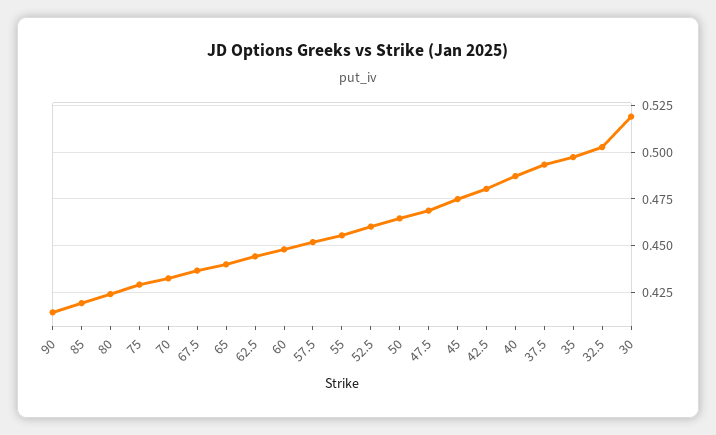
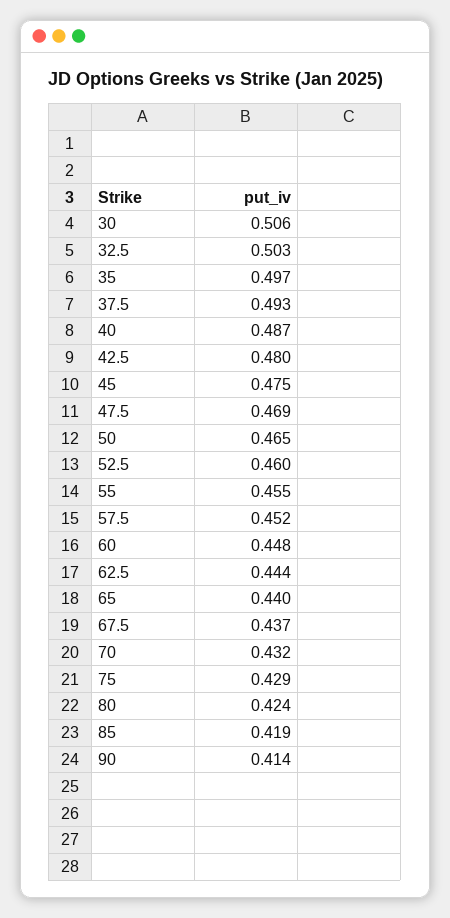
30: 0.52 -> 0.506

